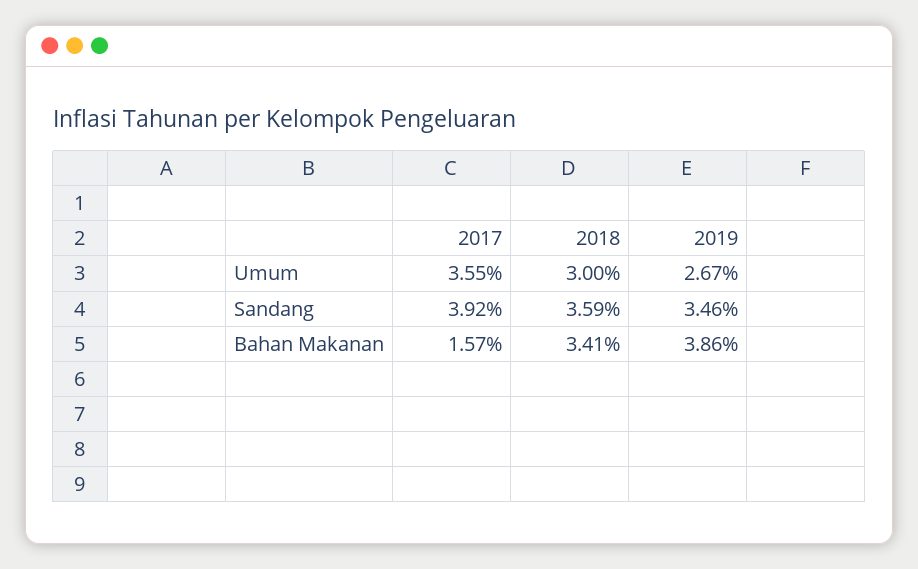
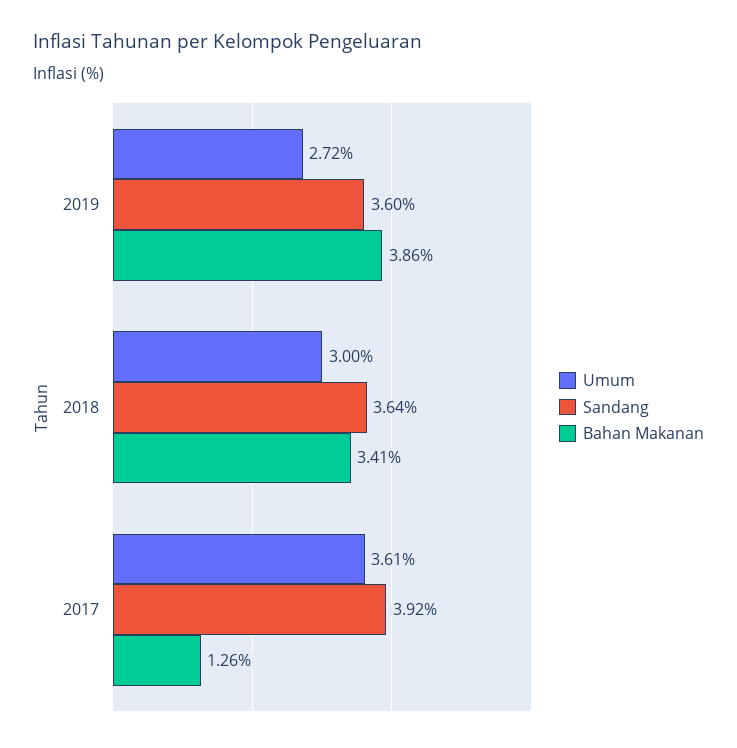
Umum, 2017: 3.55 -> 3.61
Umum, 2019: 2.67 -> 2.72
Sandang, 2018: 3.59 -> 3.64
Sandang, 2019: 3.46 -> 3.6
Bahan Makanan, 2017: 1.57 -> 1.26

